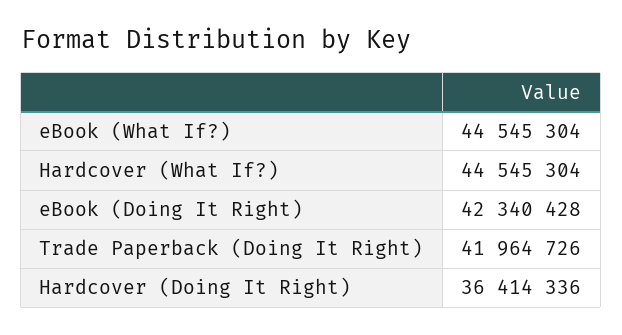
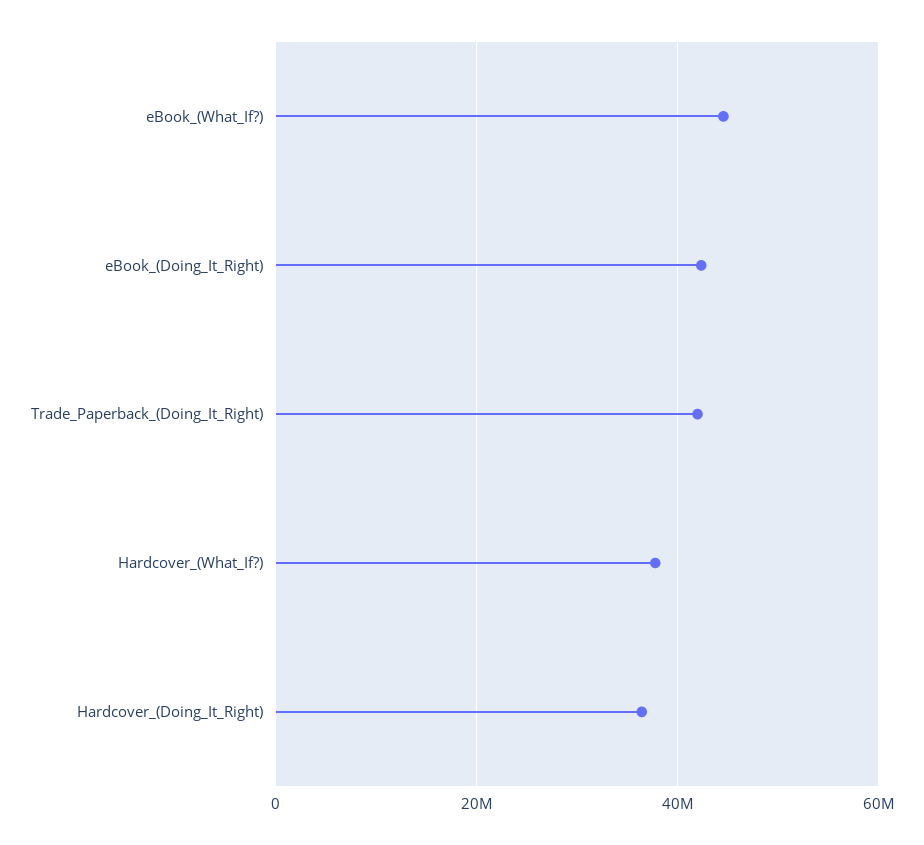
Hardcover (What If?): 44545304 -> 38000000

